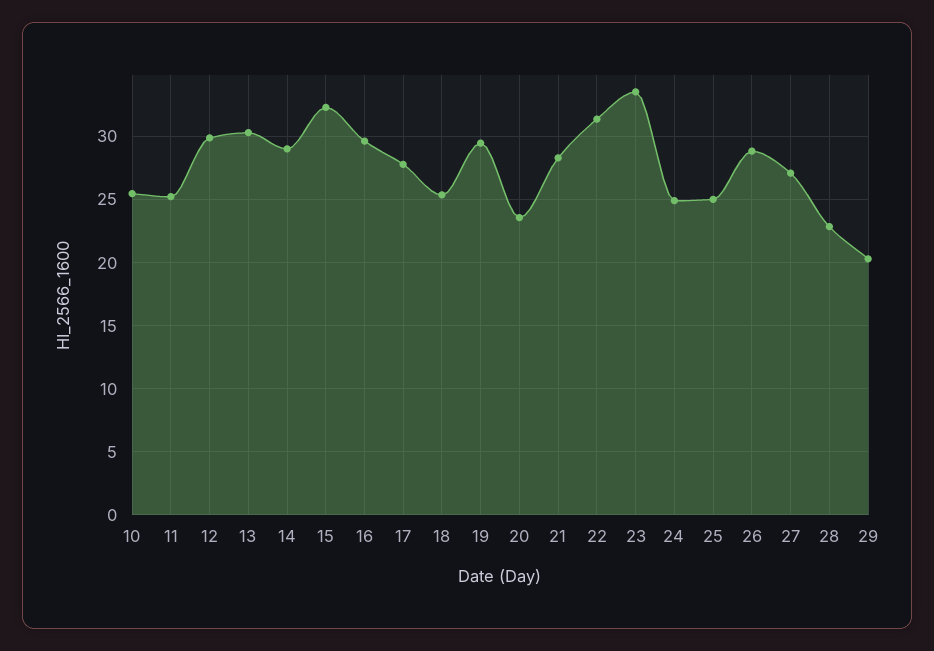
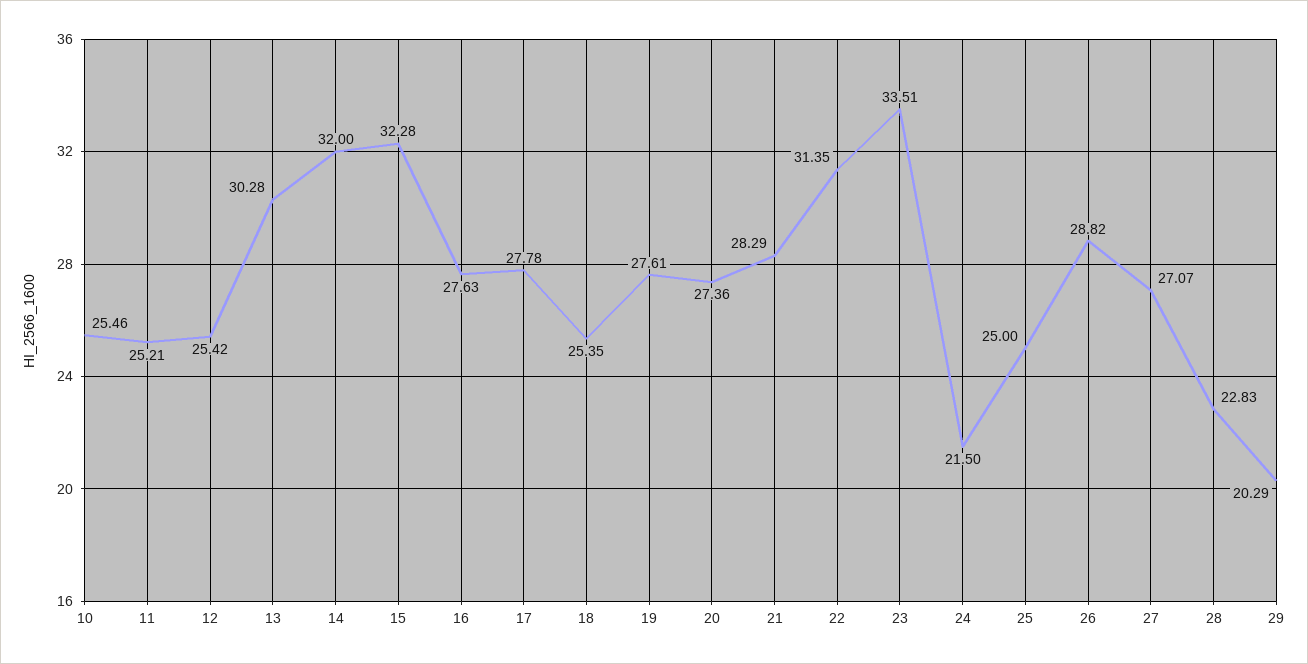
12: 30 -> 25.42
14: 29 -> 32
16: 29.5 -> 27.63
19: 29.5 -> 27.61
20: 23.5 -> 27.36
24: 25 -> 21.5

